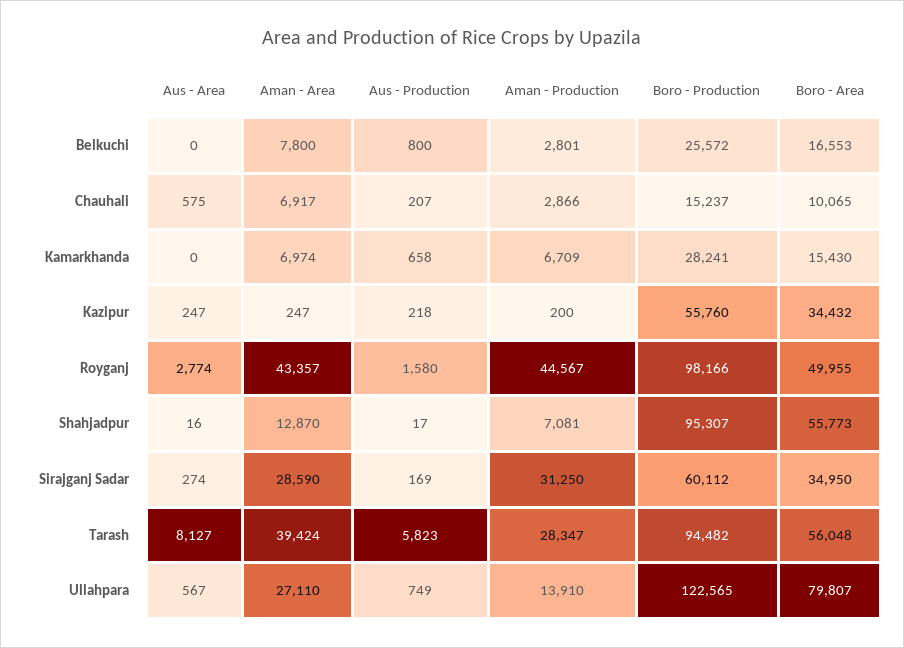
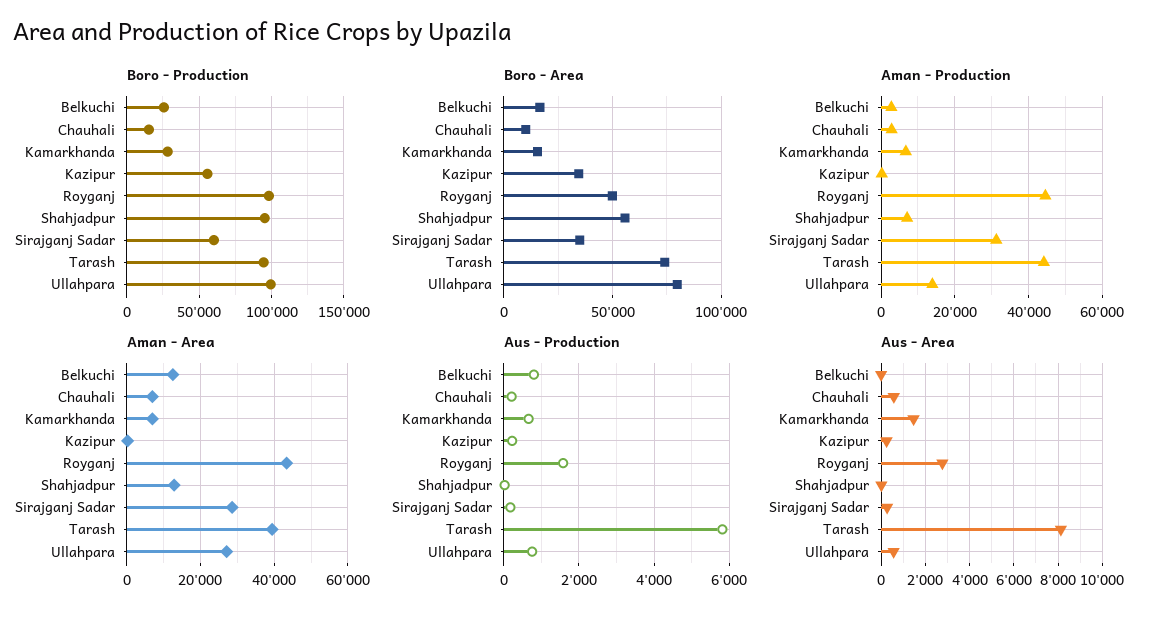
Aman - Area, Belkuchi: 7800 -> 12000
Aus - Area, Kamarkhanda: 0 -> 1500
Aman - Production, Tarash: 28347 -> 44000
Boro - Area, Tarash: 56048 -> 75000
Boro - Production, Ullahpara: 122565 -> 100000

